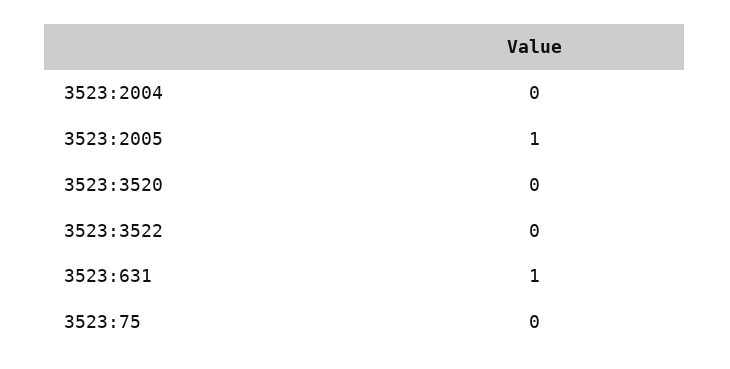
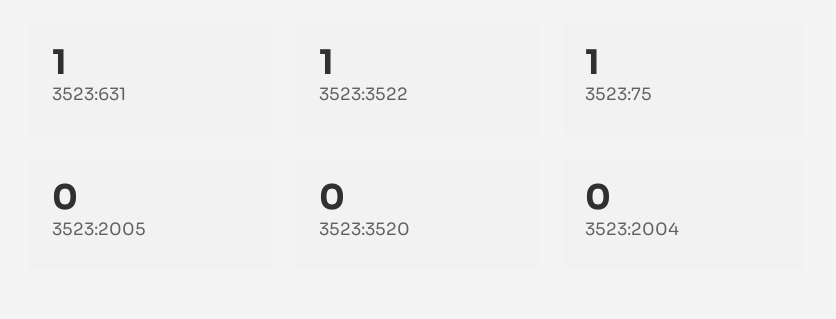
3523:2005: 1 -> 0
3523:3522: 0 -> 1
3523:75: 0 -> 1

